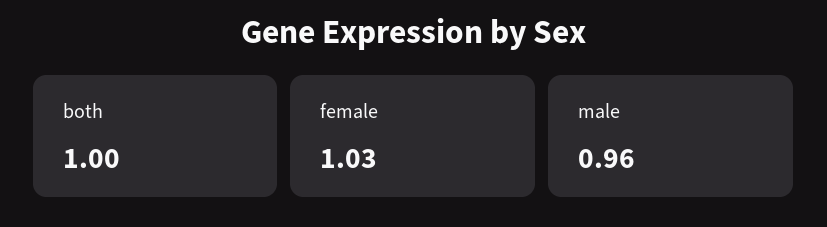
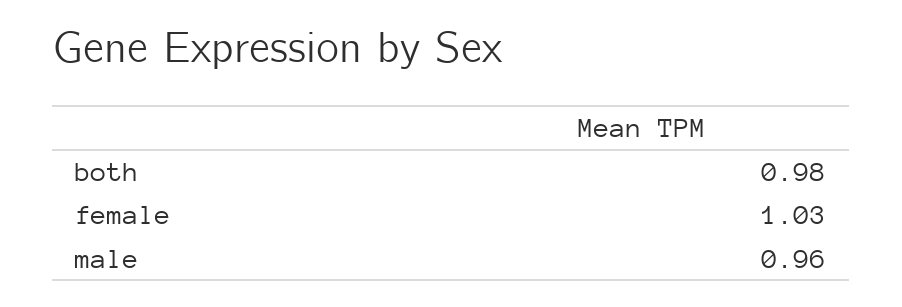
both: 1 -> 0.98

